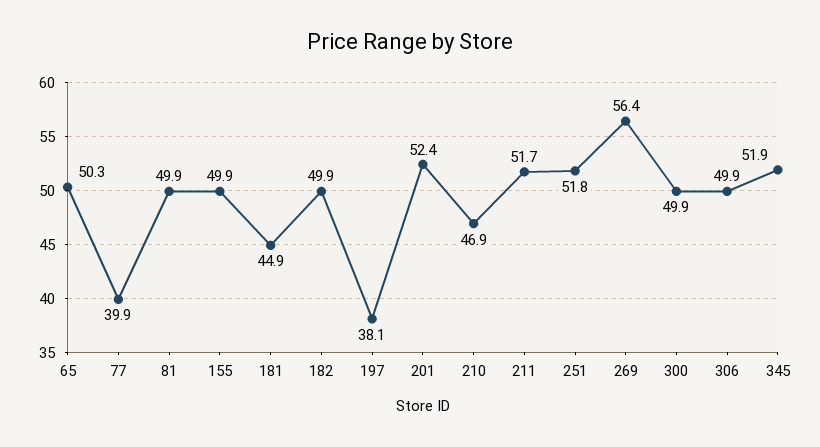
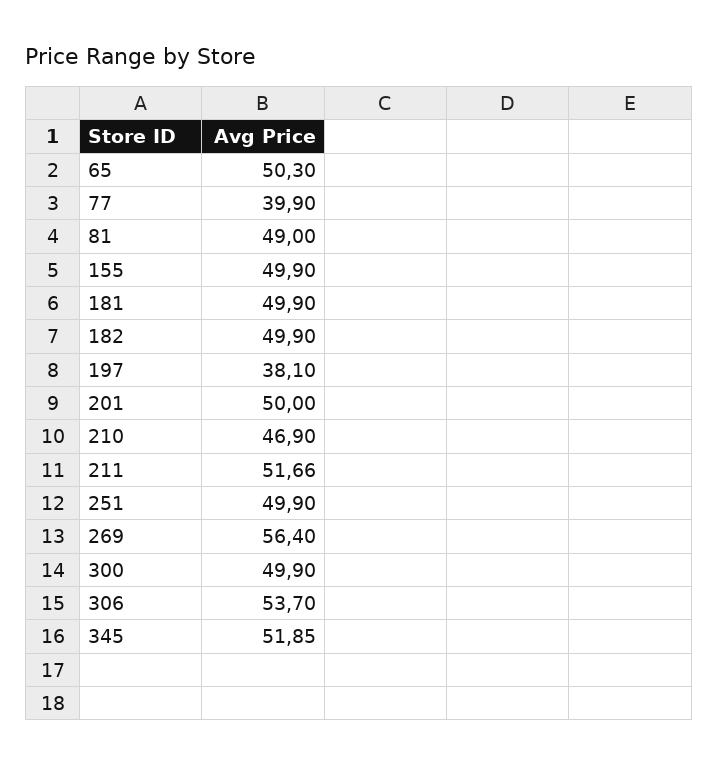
81: 49.9 -> 49
181: 44.9 -> 49.9
201: 52.4 -> 50
251: 51.8 -> 49.9
306: 49.9 -> 53.7

